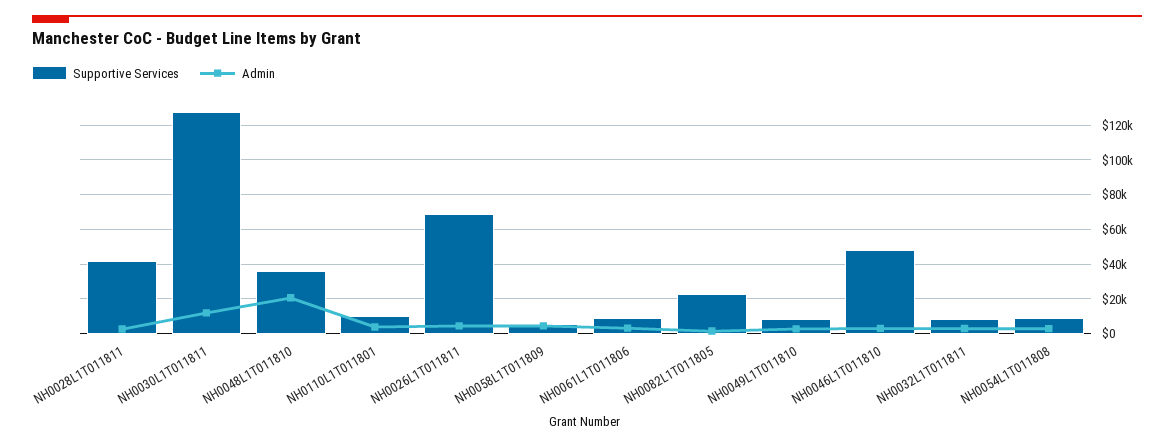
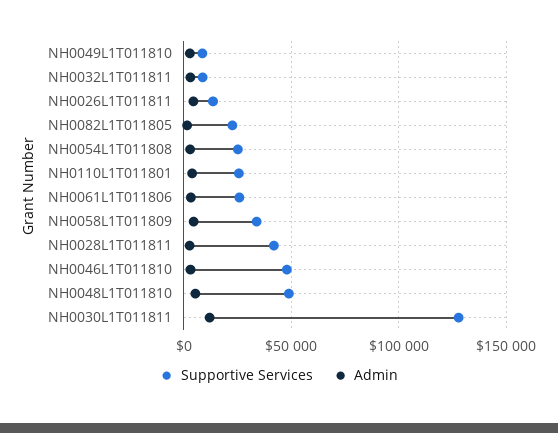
Supportive Services, NH0048L1T011810: 35000 -> 50000
Admin, NH0048L1T011810: 20000 -> 5000
Supportive Services, NH0110L1T011801: 10000 -> 25000
Supportive Services, NH0026L1T011811: 70000 -> 15000
Supportive Services, NH0058L1T011809: 5000 -> 35000
Supportive Services, NH0061L1T011806: 10000 -> 25000
Supportive Services, NH0054L1T011808: 10000 -> 25000

